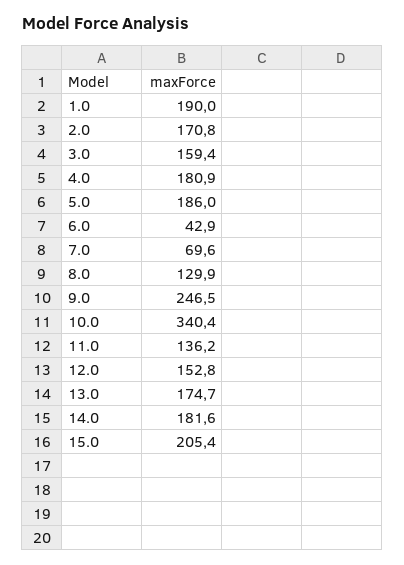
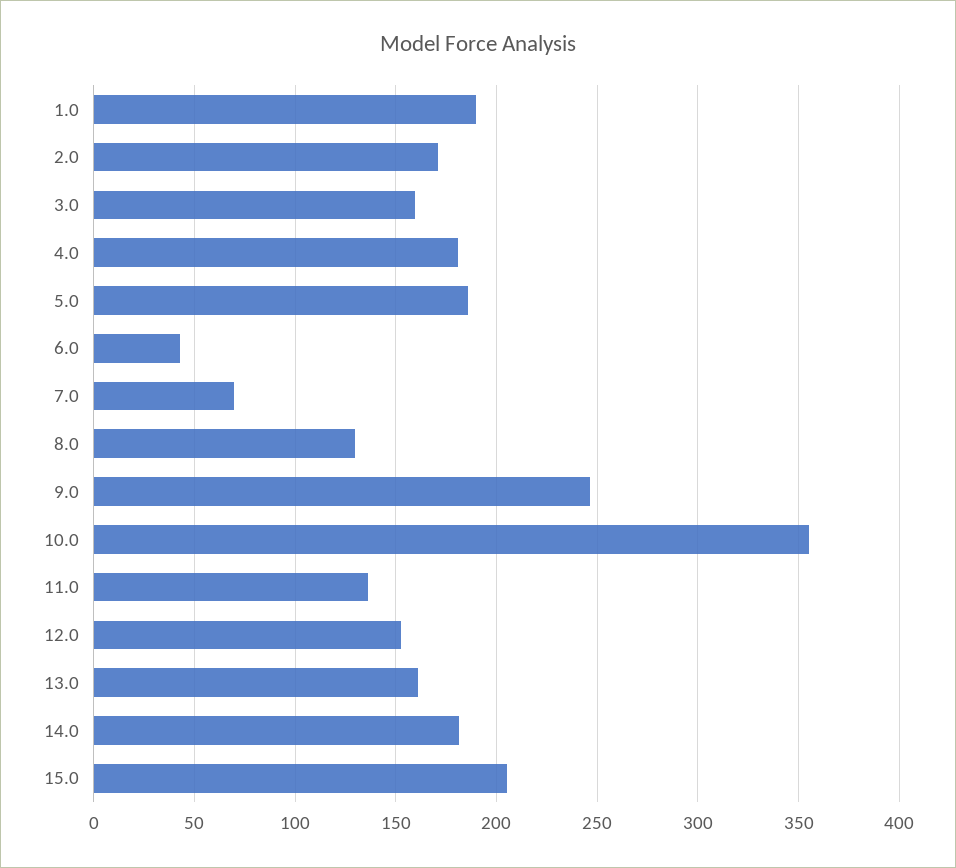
10.0: 340.4 -> 355
13.0: 174.7 -> 160

